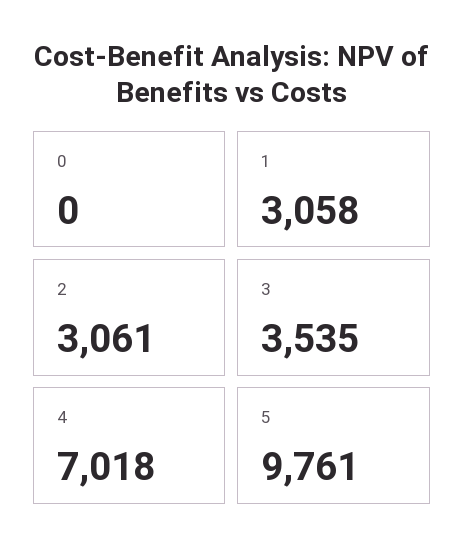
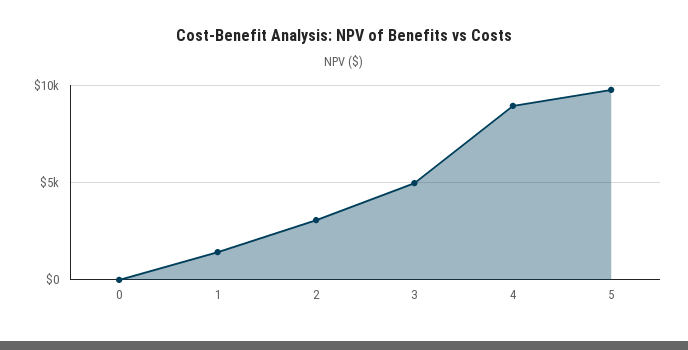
1: 3058 -> 1500
3: 3535 -> 5000
4: 7018 -> 9000

